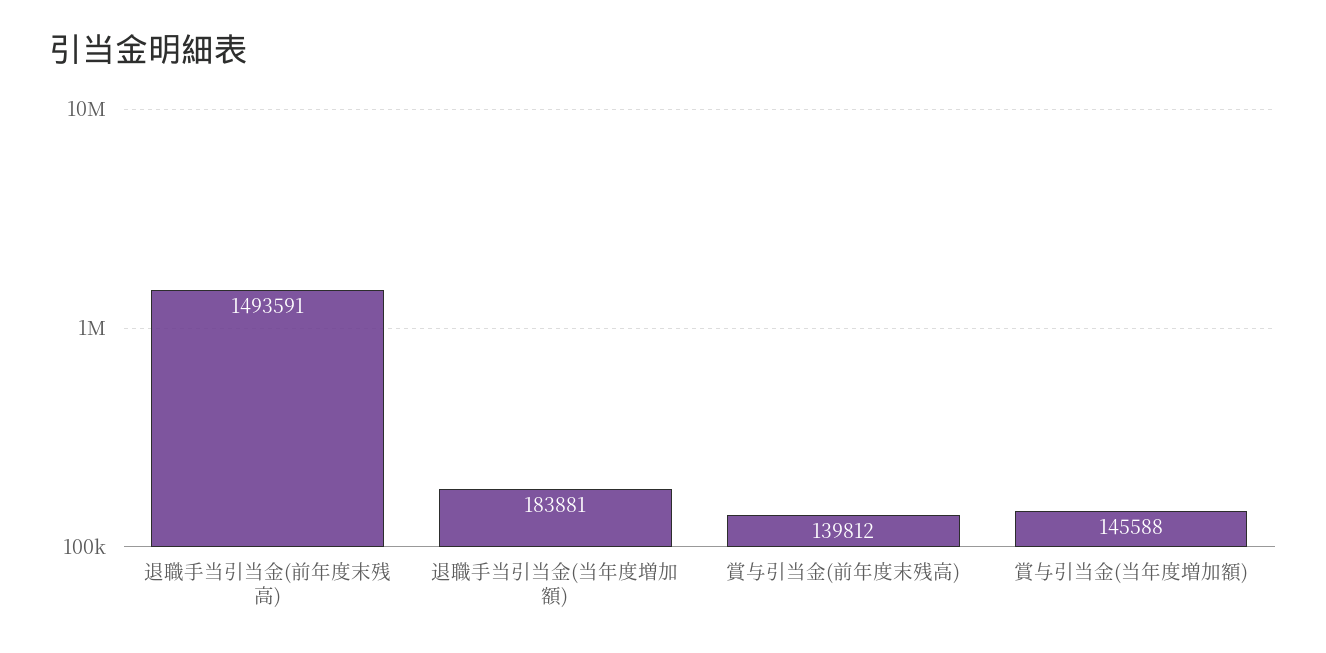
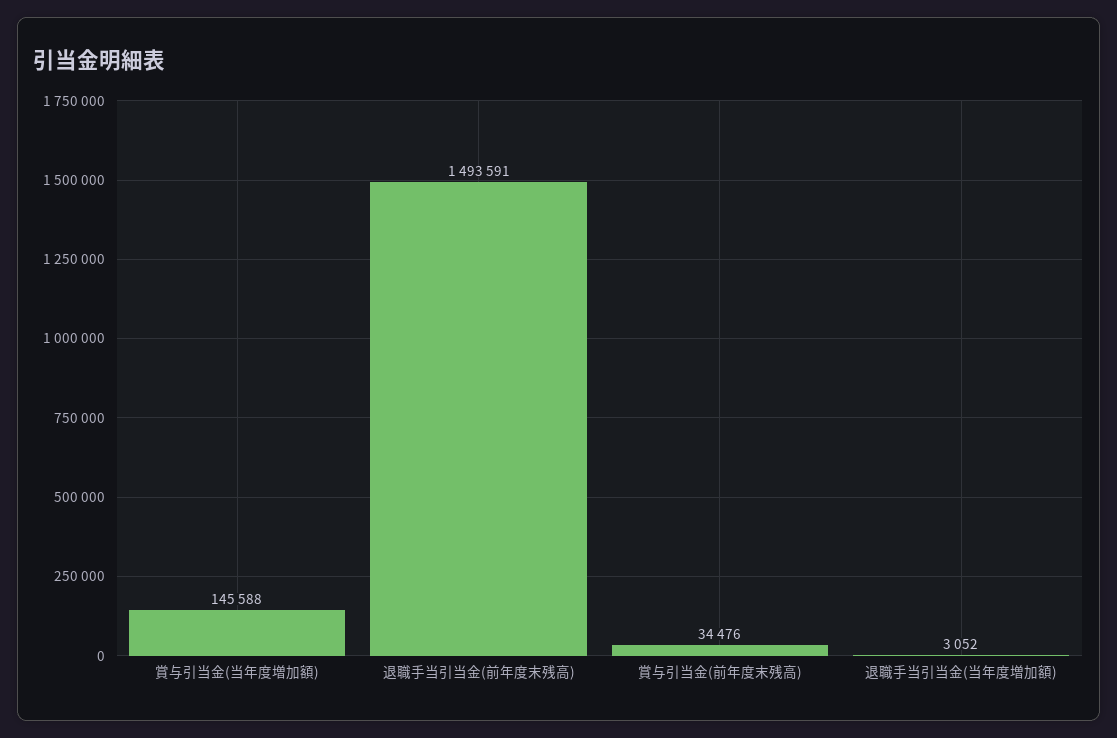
退職手当引当金(当年度増加額): 183881 -> 3052
賞与引当金(前年度末残高): 139812 -> 34476

